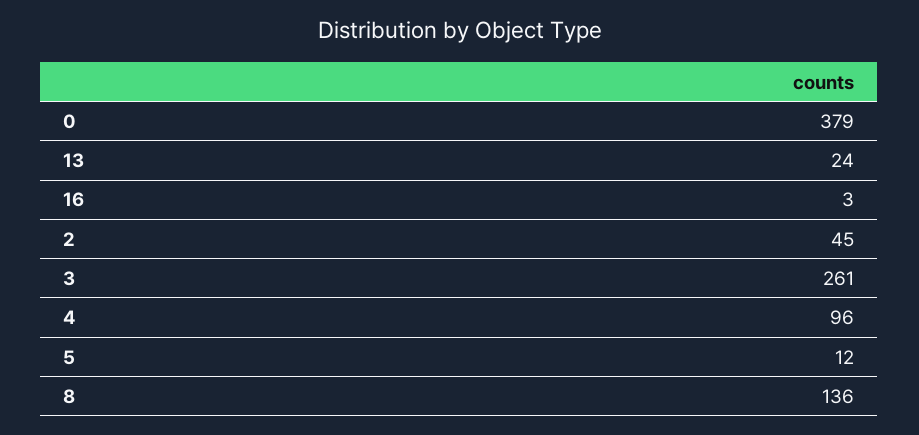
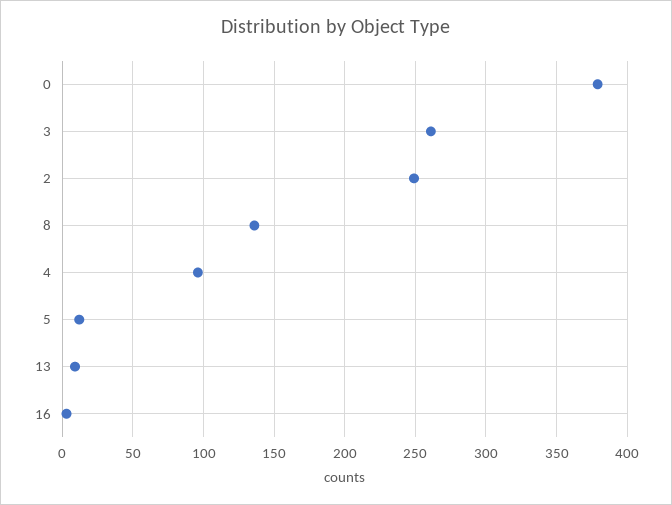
13: 24 -> 10
2: 45 -> 250

